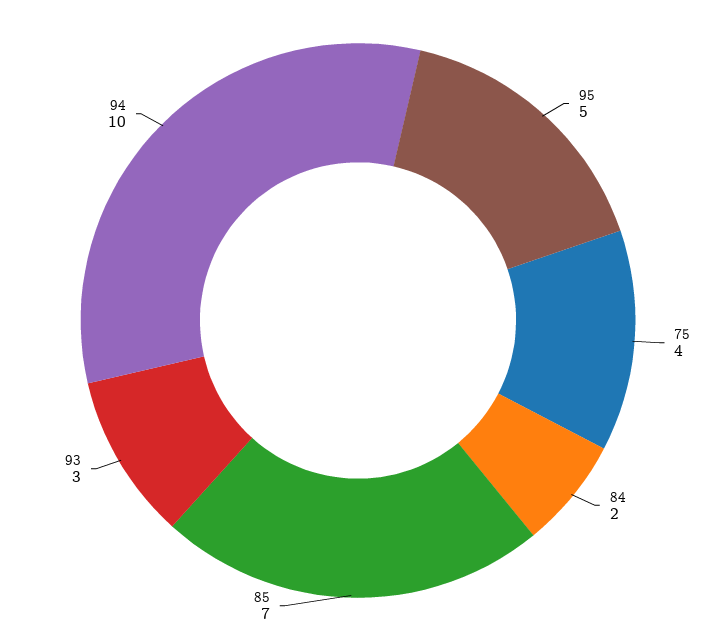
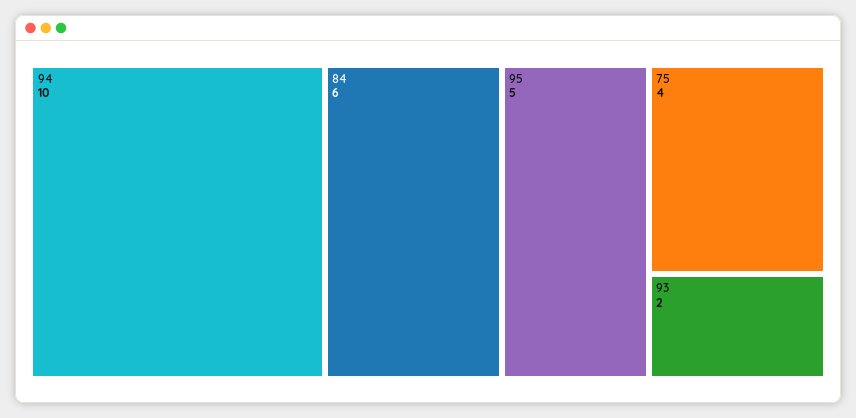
84: 2 -> 6
85: 7 -> none
93: 3 -> 2

